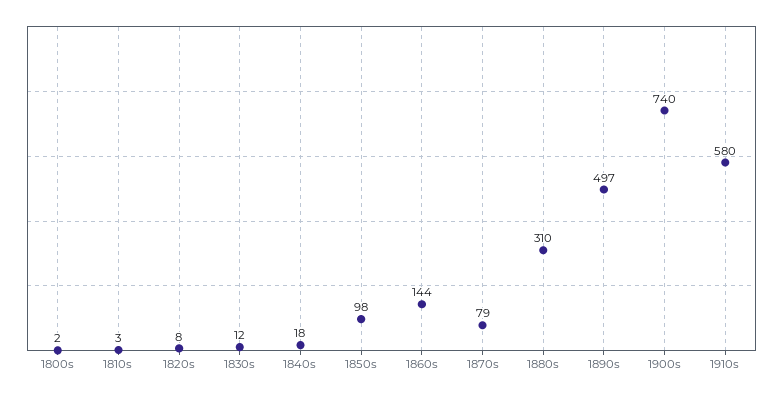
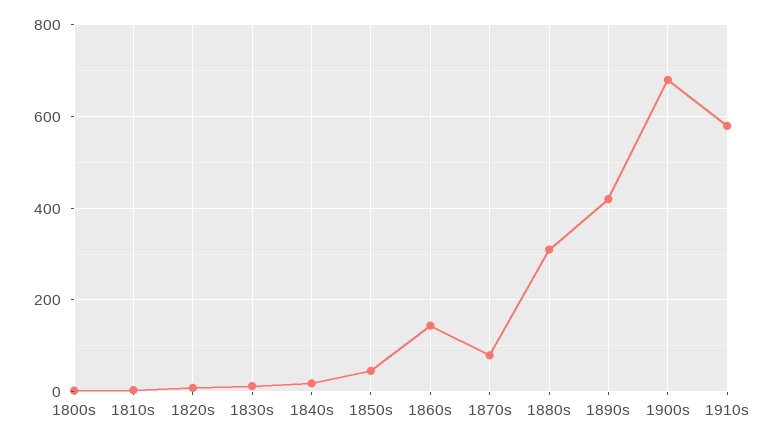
1850s: 98 -> 40
1890s: 497 -> 420
1900s: 740 -> 680

